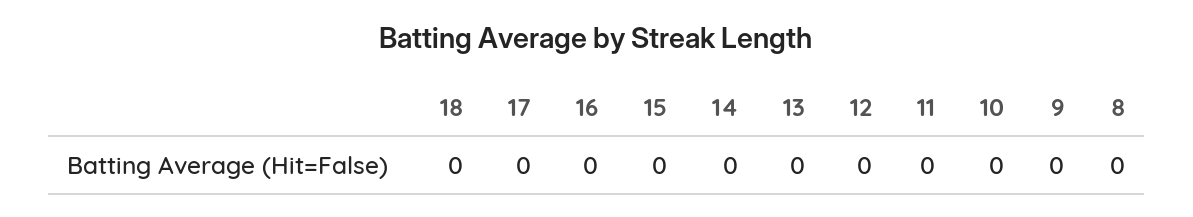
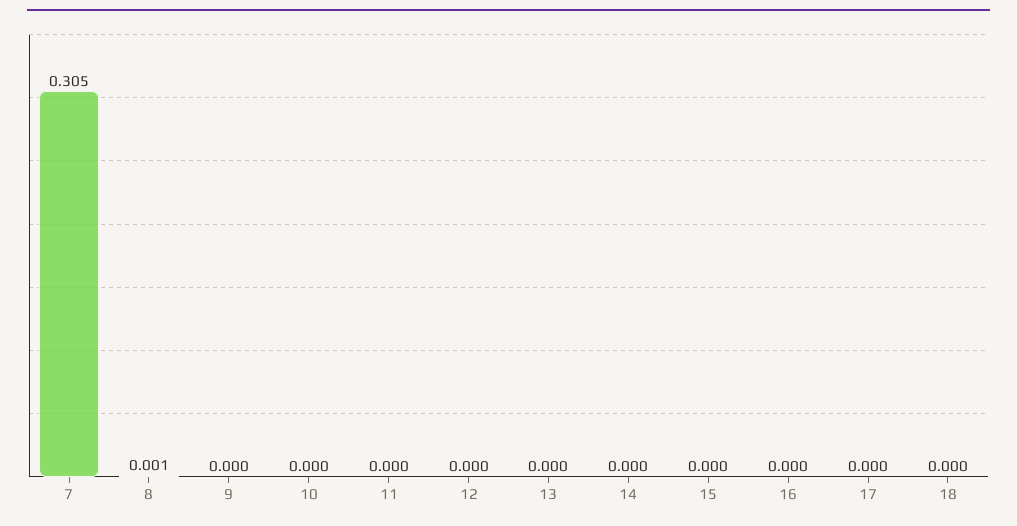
8: 0 -> 0.001
7: none -> 0.305

